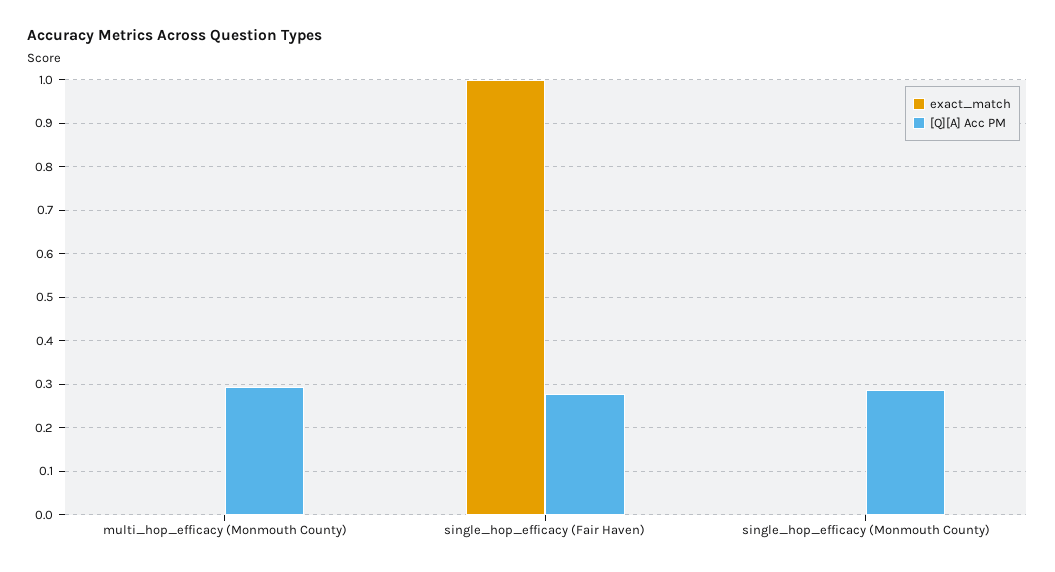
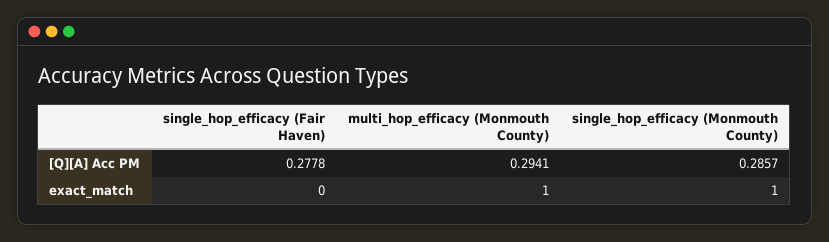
exact_match, multi_hop_efficacy (Monmouth County): 0 -> 1
exact_match, single_hop_efficacy (Fair Haven): 1 -> 0
exact_match, single_hop_efficacy (Monmouth County): 0 -> 1

